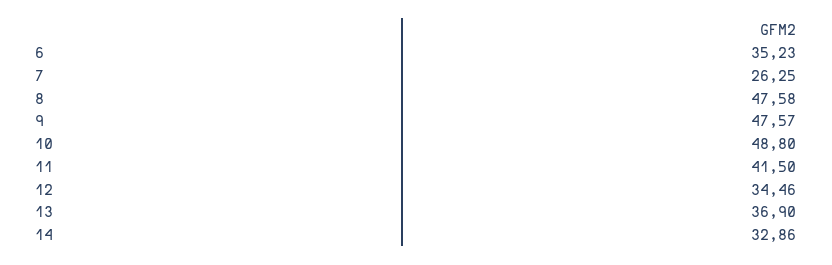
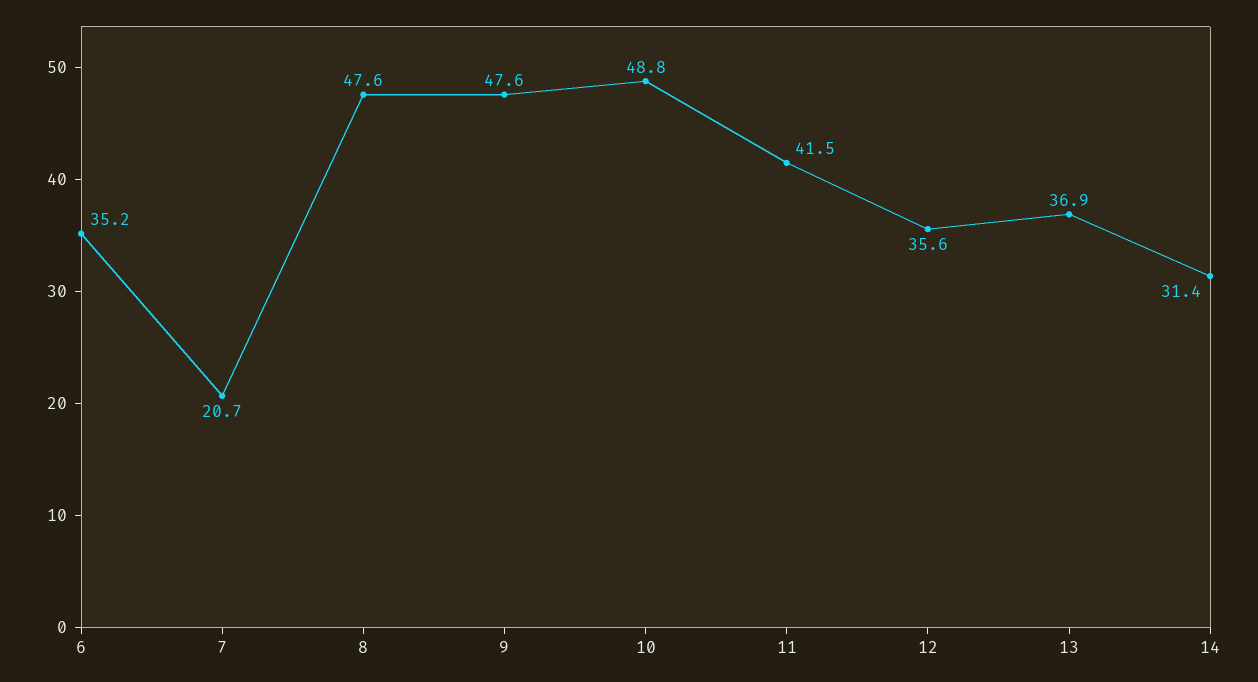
7: 26.25 -> 20.7
12: 34.46 -> 35.6
14: 32.86 -> 31.4

